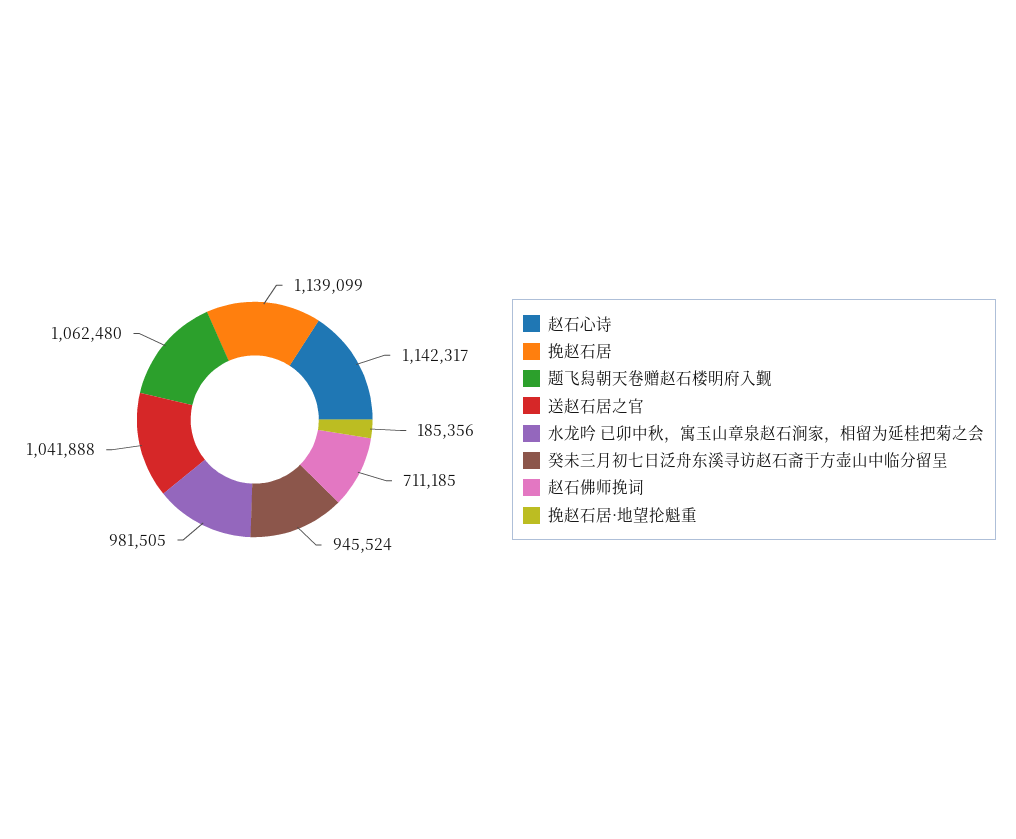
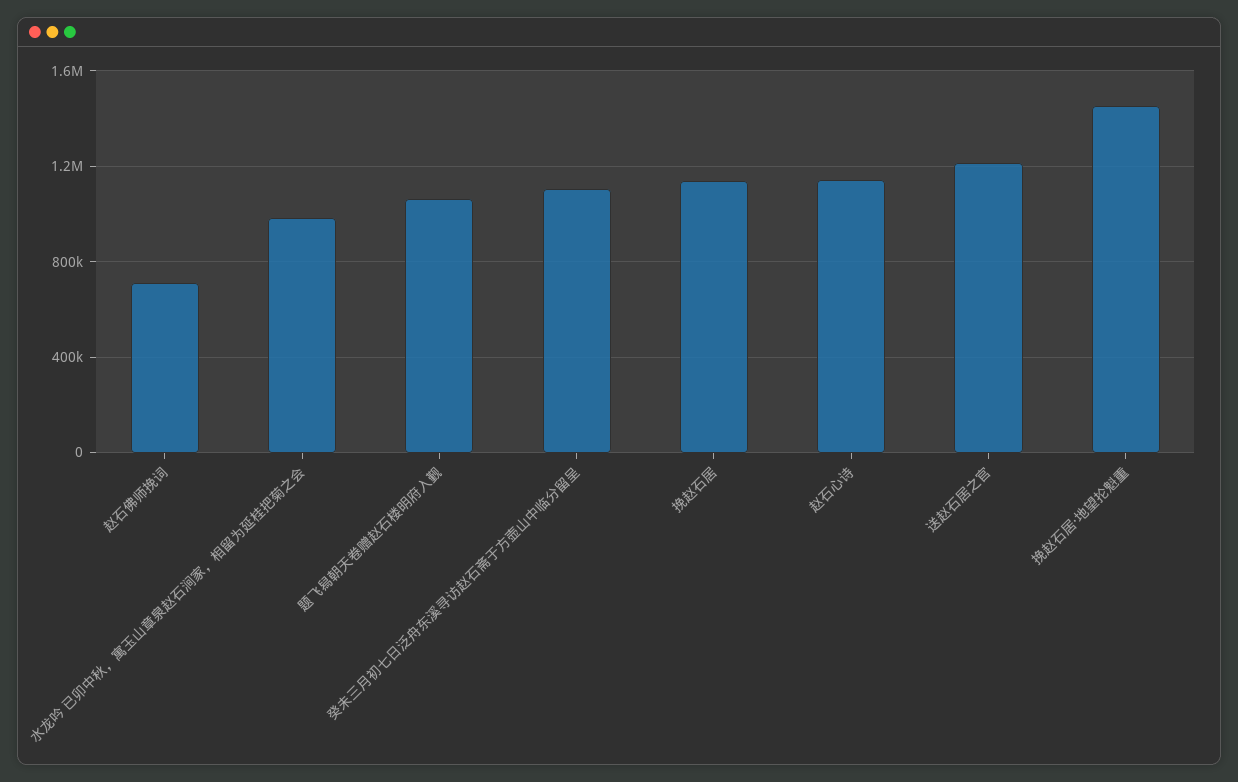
送赵石居之官: 1041888 -> 1200000
癸未三月初七日泛舟东溪寻访赵石斋于方壶山中临分留呈: 945524 -> 1100000
挽赵石居·地望抡魁重: 185356 -> 1450000

